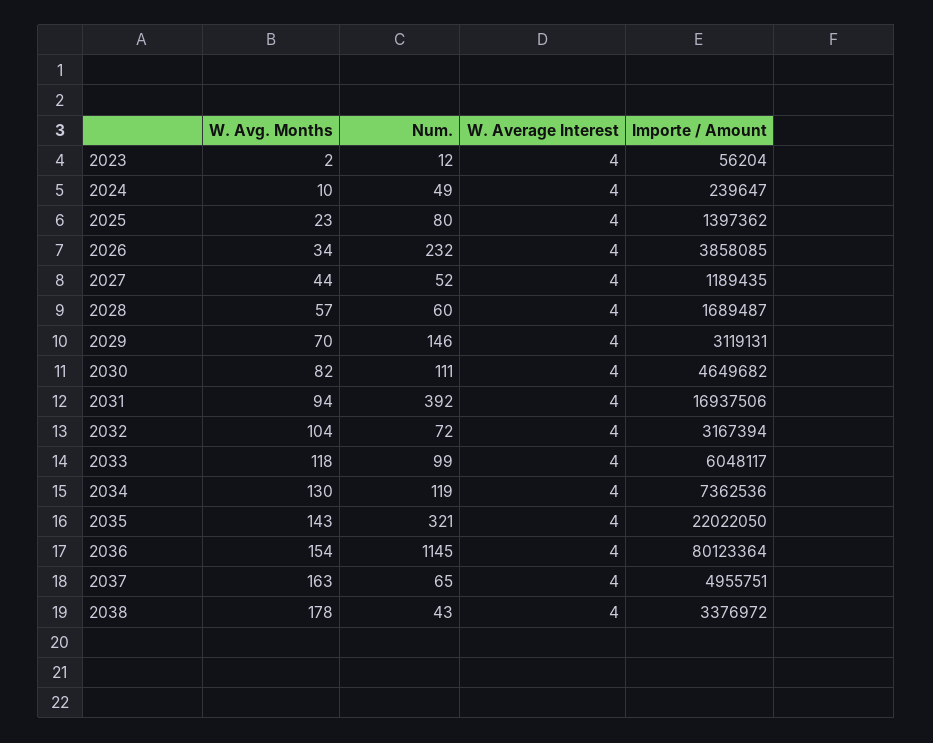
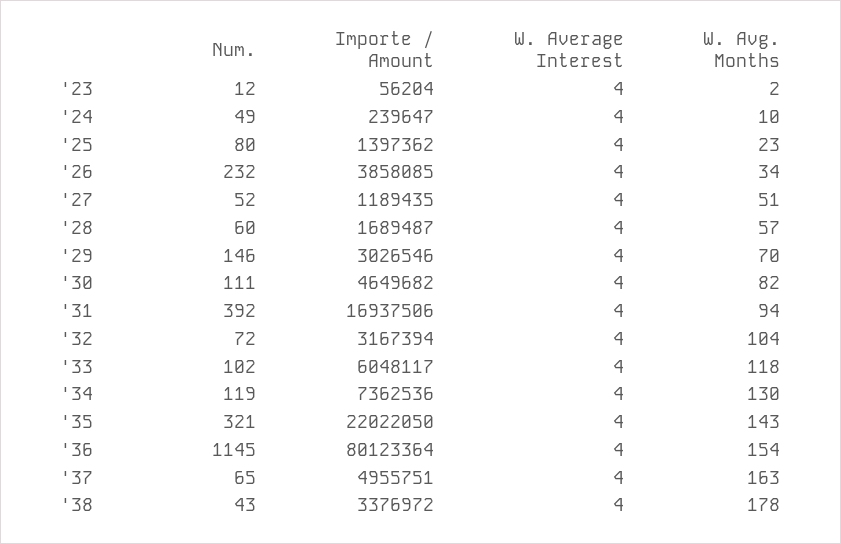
W. Avg. Months, 2027: 44 -> 51
Importe / Amount, 2029: 3119131 -> 3026546
Num., 2033: 99 -> 102

